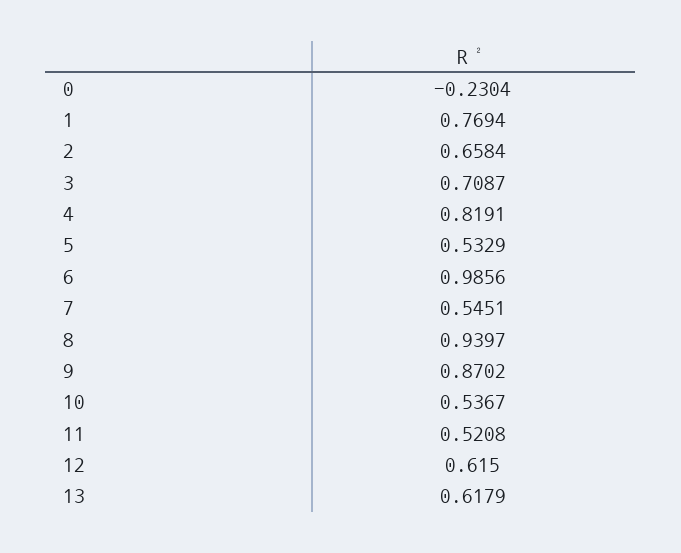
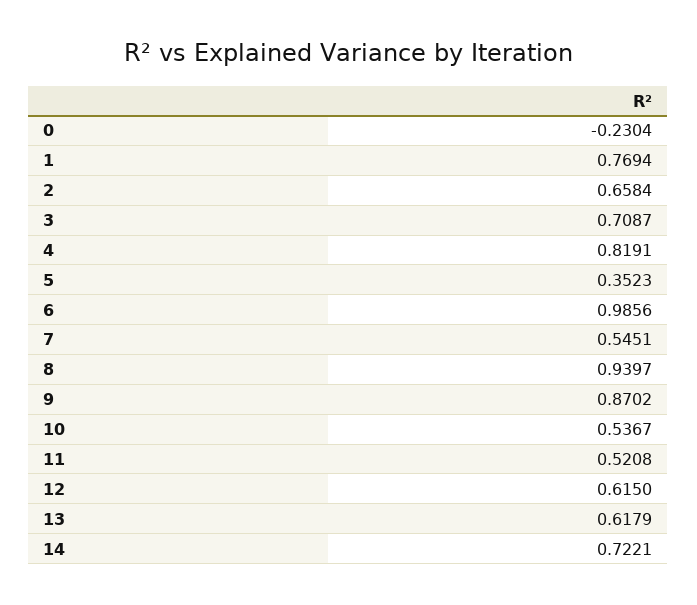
5: 0.5329 -> 0.3523
14: none -> 0.7221

